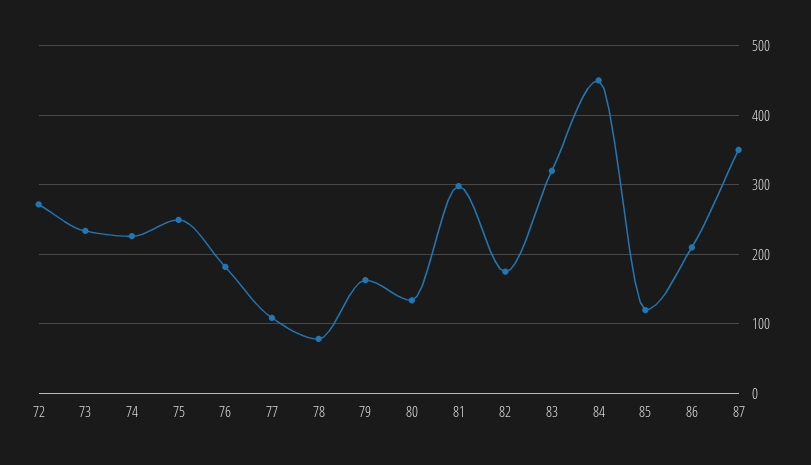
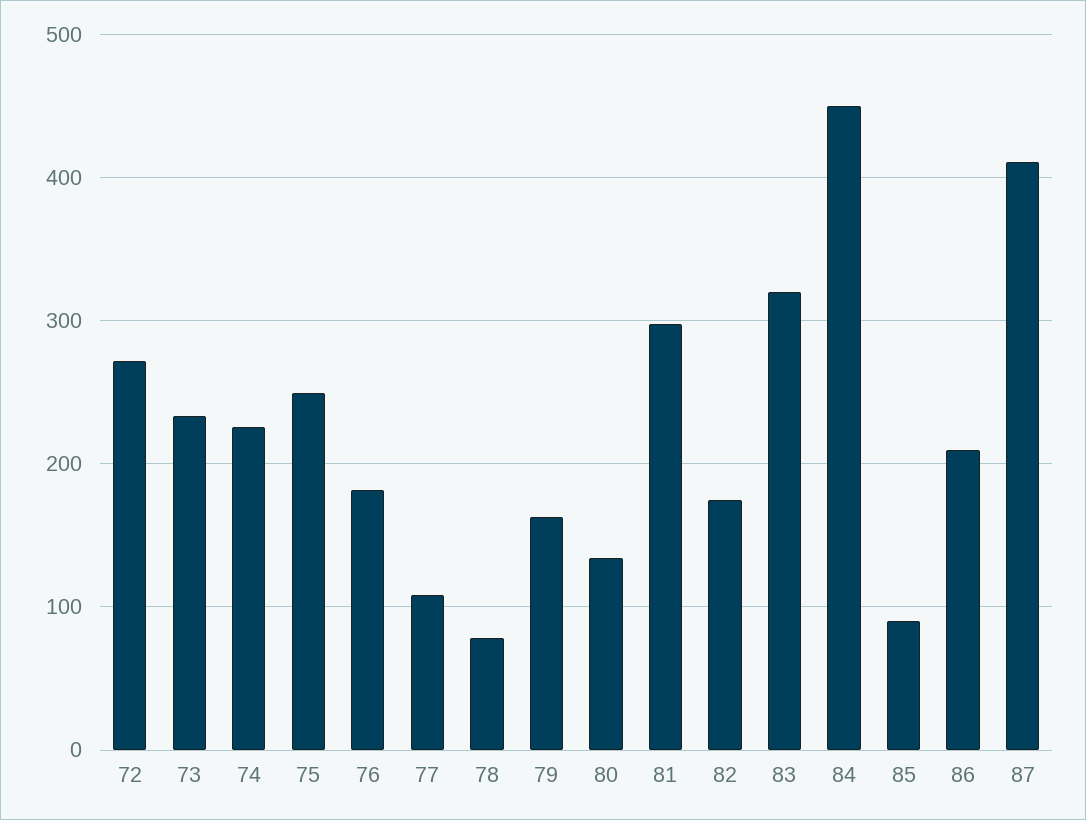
85: 120 -> 90
87: 350 -> 410

